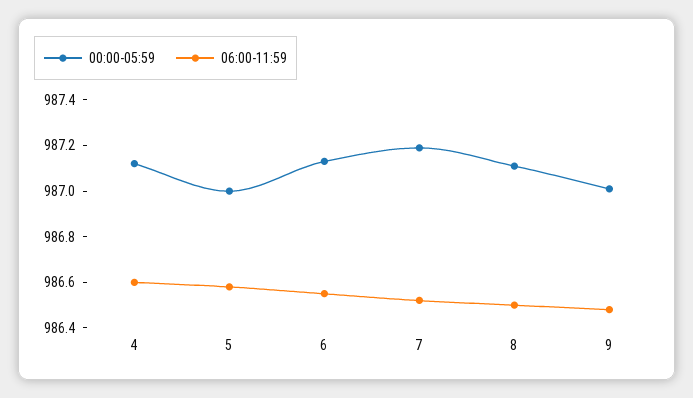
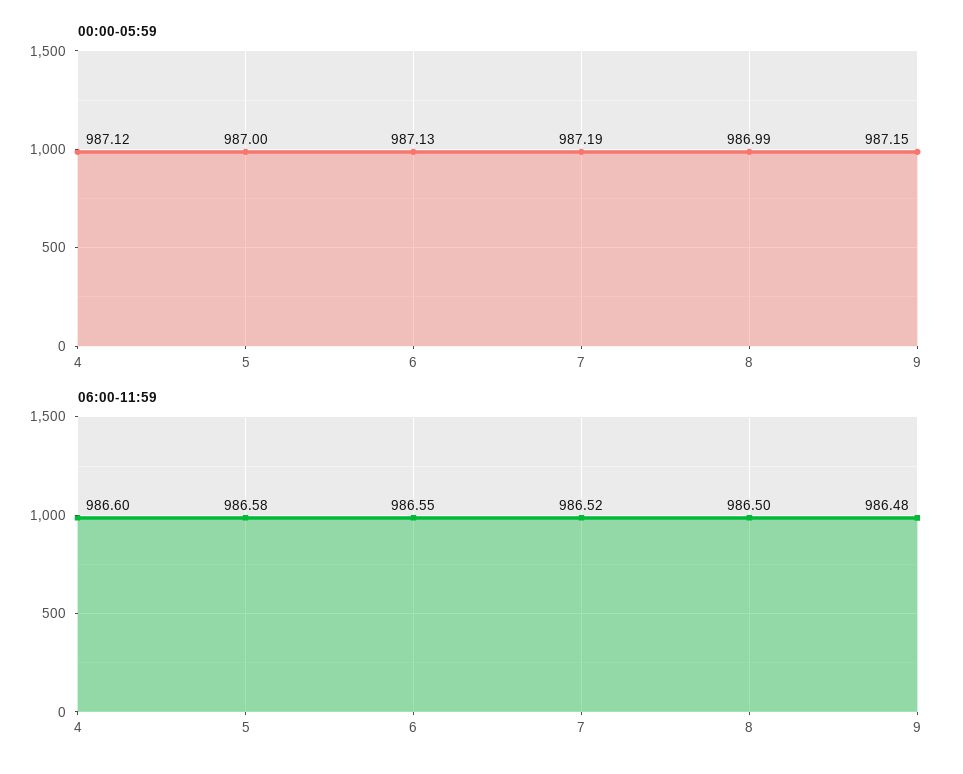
00:00-05:59, 8: 987.1 -> 986.99
00:00-05:59, 9: 987 -> 987.15

